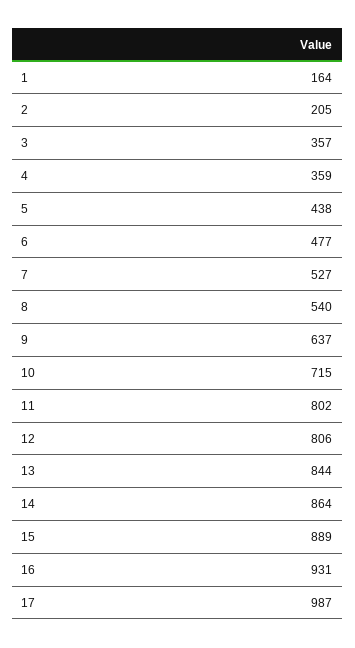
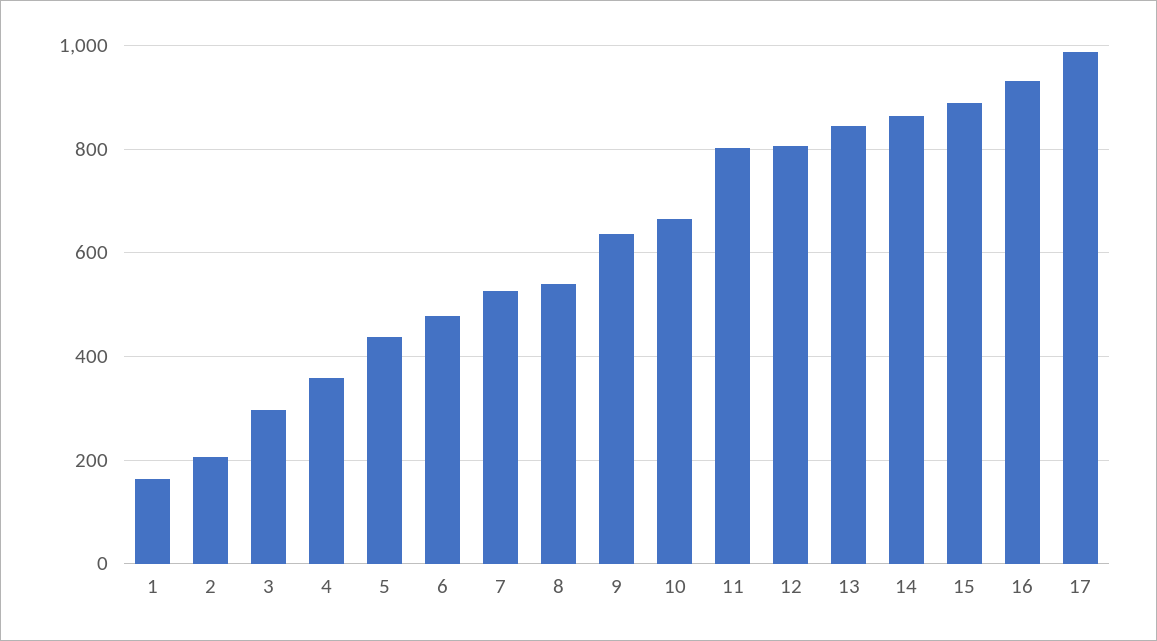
3: 357 -> 300
10: 715 -> 660

